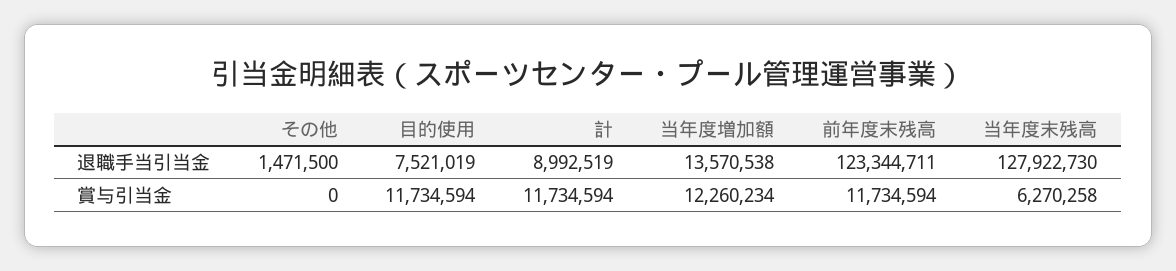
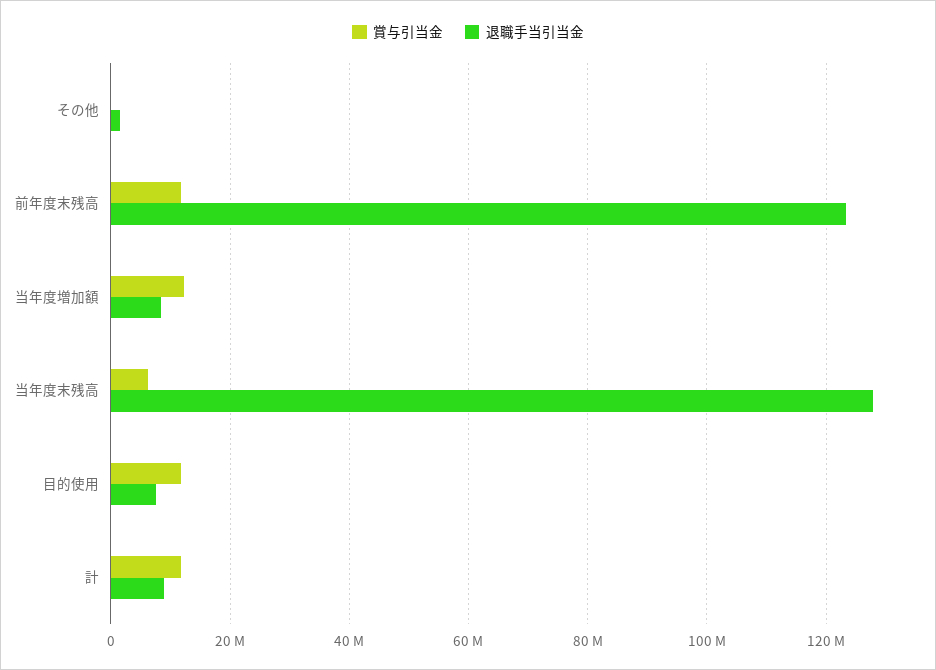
退職手当引当金, 当年度増加額: 13570538 -> 8000000

